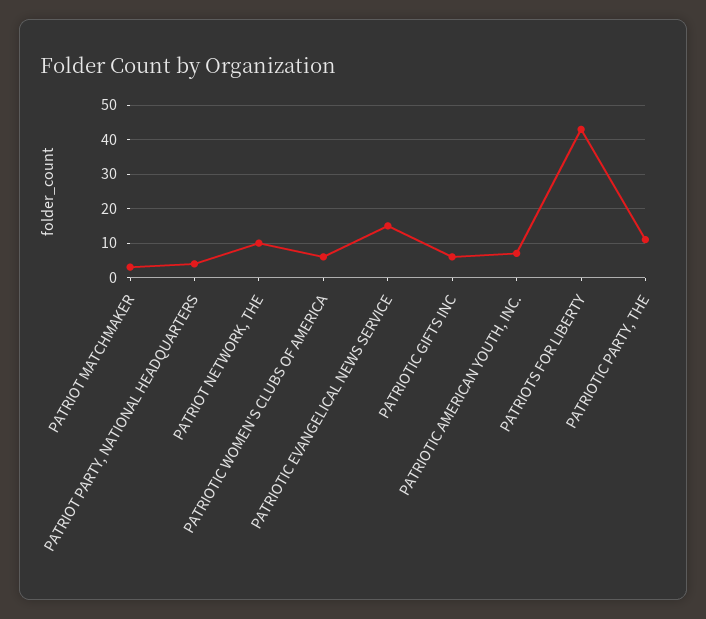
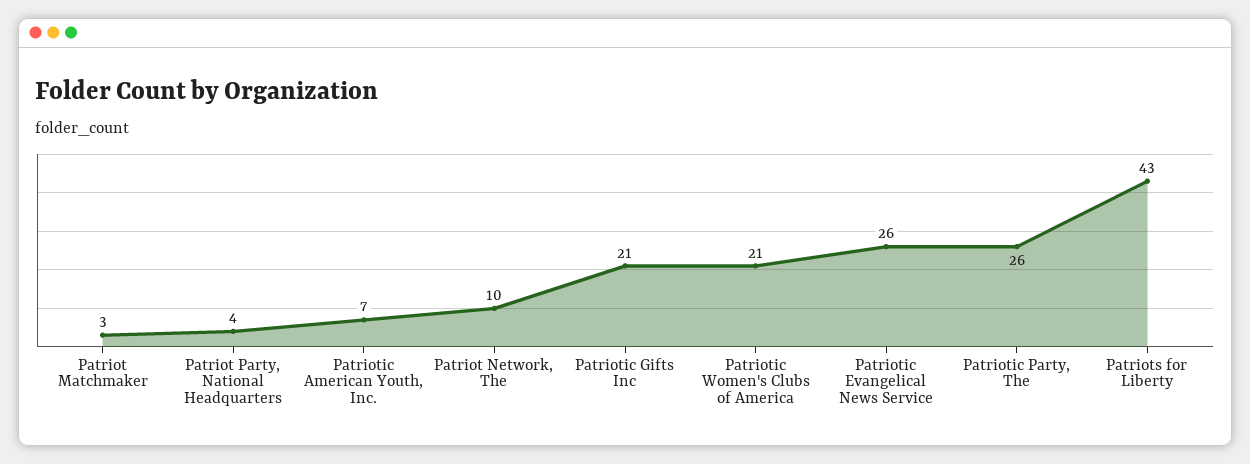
PATRIOTIC WOMEN'S CLUBS OF AMERICA: 5 -> 21
PATRIOTIC EVANGELICAL NEWS SERVICE: 15 -> 26
PATRIOTIC GIFTS INC: 5 -> 21
PATRIOTIC PARTY, THE: 10 -> 26

